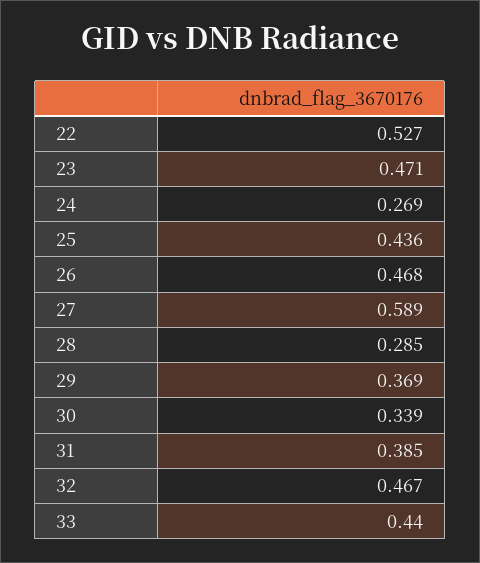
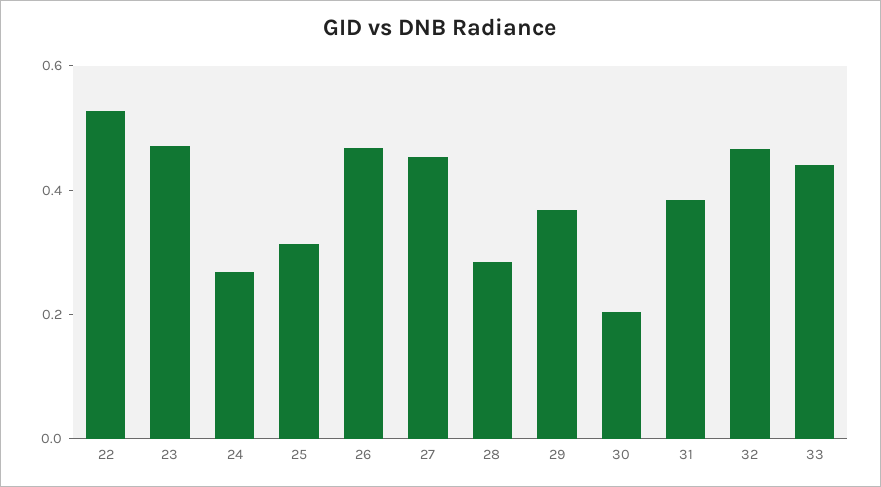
25: 0.436 -> 0.3
27: 0.589 -> 0.45
30: 0.339 -> 0.2

